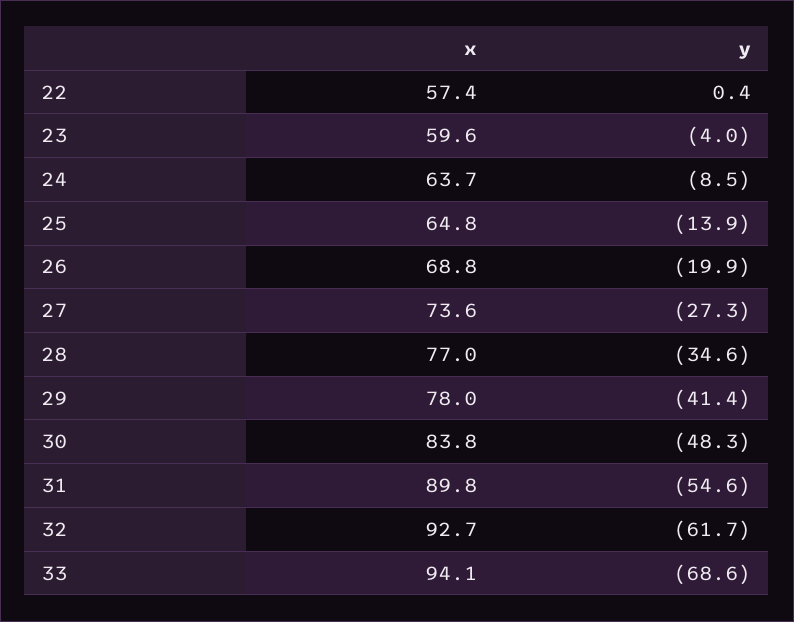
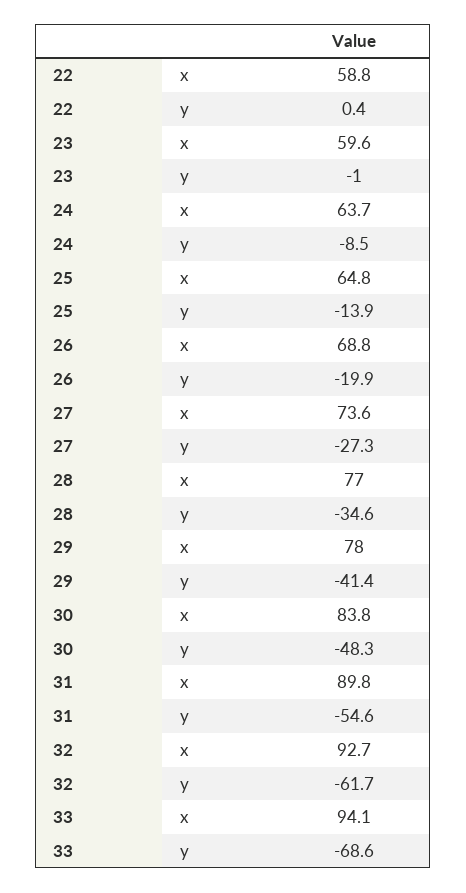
x, 22: 57.4 -> 58.8
y, 23: -4 -> -1

